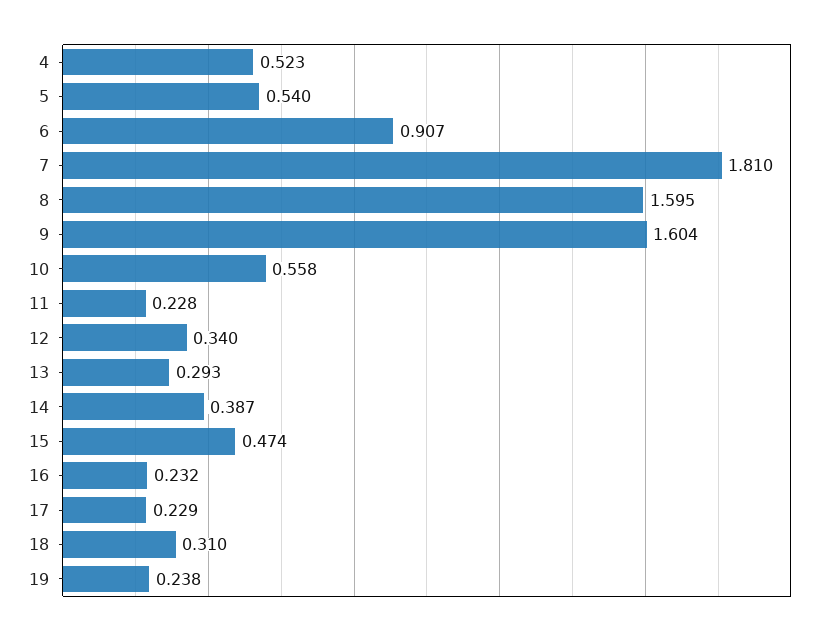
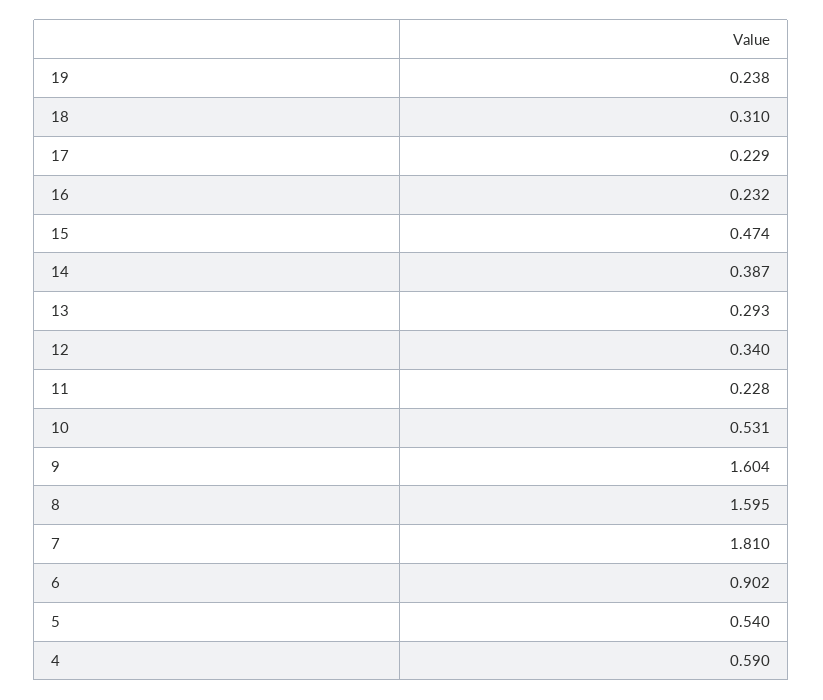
4: 0.523 -> 0.59
6: 0.907 -> 0.902
10: 0.558 -> 0.531

